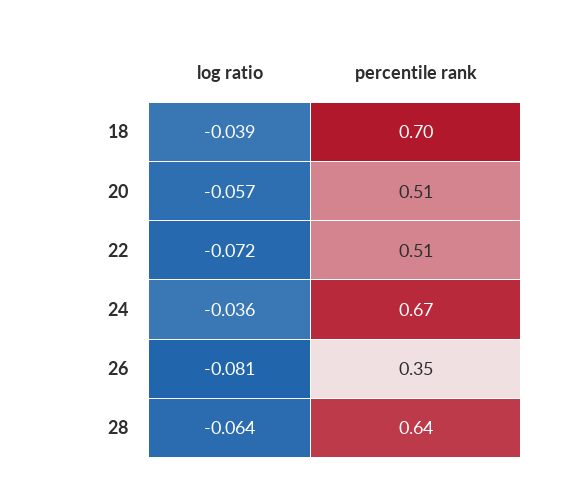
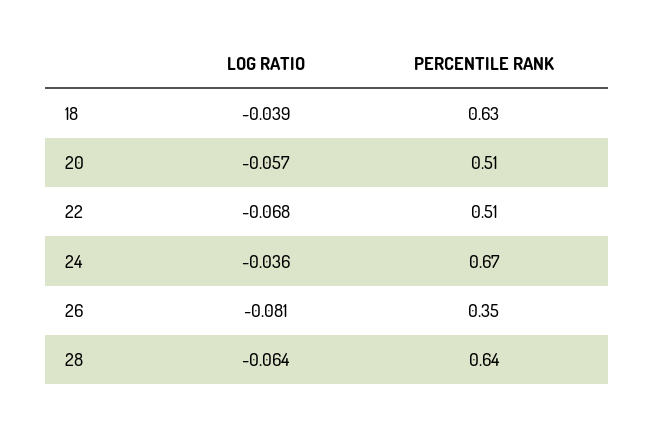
percentile rank, 18: 0.7 -> 0.63
log ratio, 22: -0.072 -> -0.068

